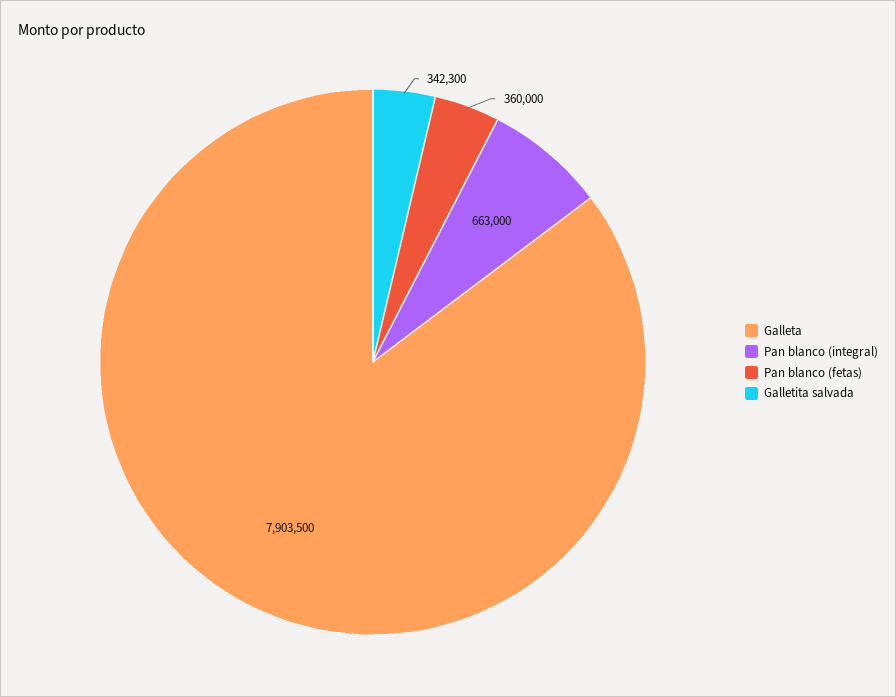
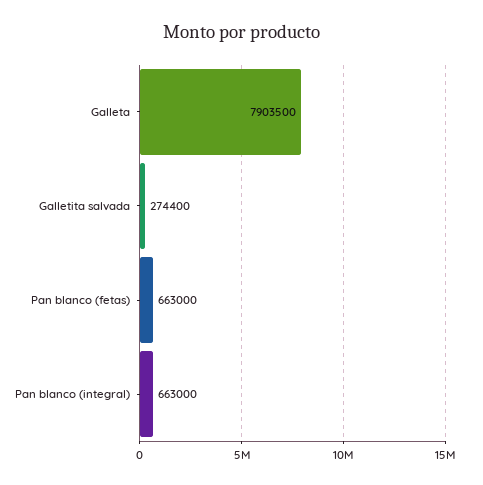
Pan blanco (fetas): 360000 -> 663000
Galletita salvada: 342300 -> 274400

